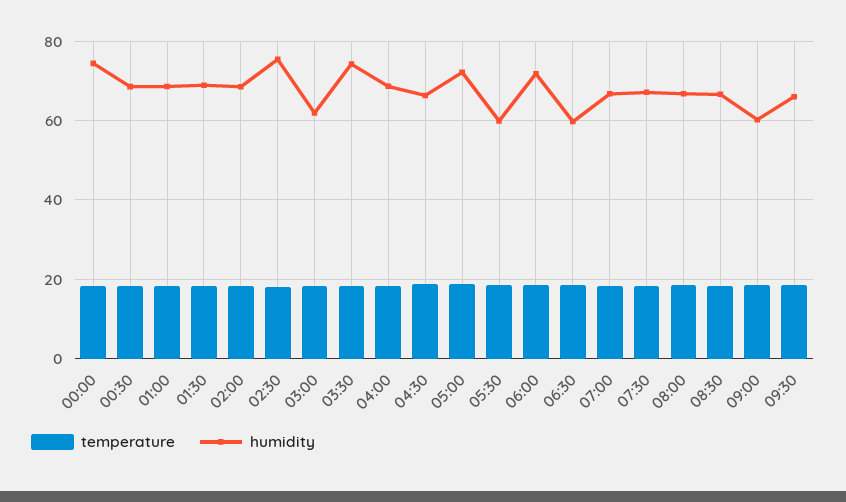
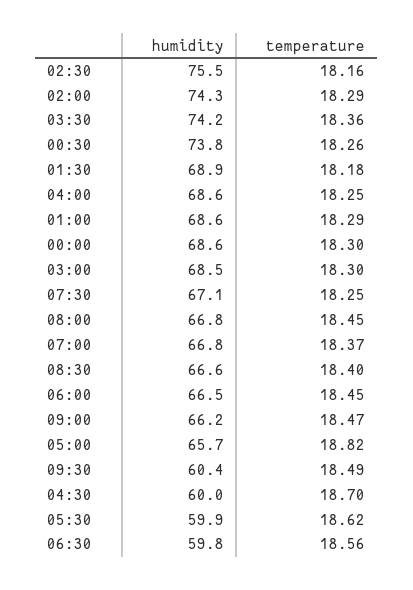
humidity, 00:00: 74 -> 68.6
humidity, 00:30: 68 -> 73.8
humidity, 02:00: 68 -> 74.3
humidity, 03:00: 62 -> 68.5
humidity, 04:30: 66 -> 60
humidity, 05:00: 72 -> 65.7
humidity, 06:00: 72 -> 66.5
humidity, 09:00: 60 -> 66.2
humidity, 09:30: 66 -> 60.4

